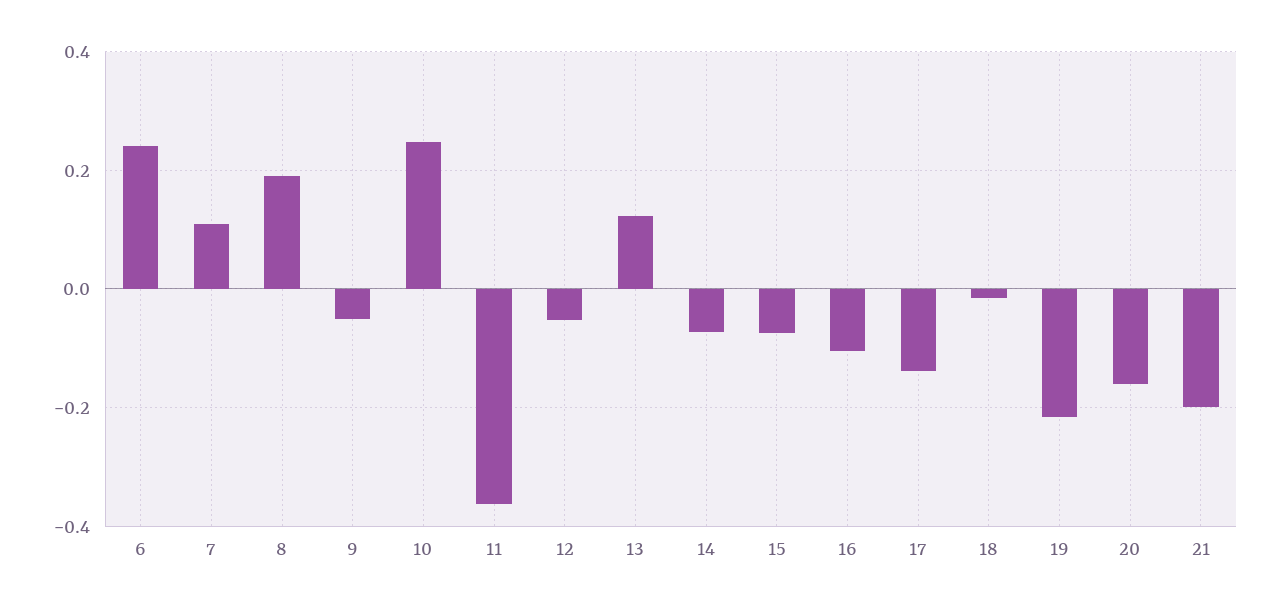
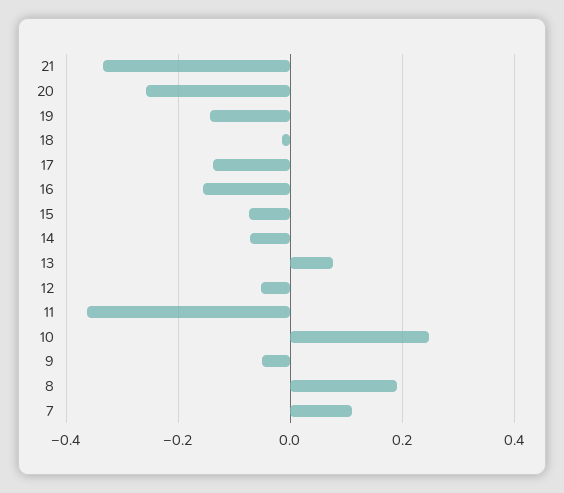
6: 0.24 -> none
13: 0.12 -> 0.08
16: -0.1 -> -0.16
19: -0.22 -> -0.14
20: -0.16 -> -0.26
21: -0.2 -> -0.34

